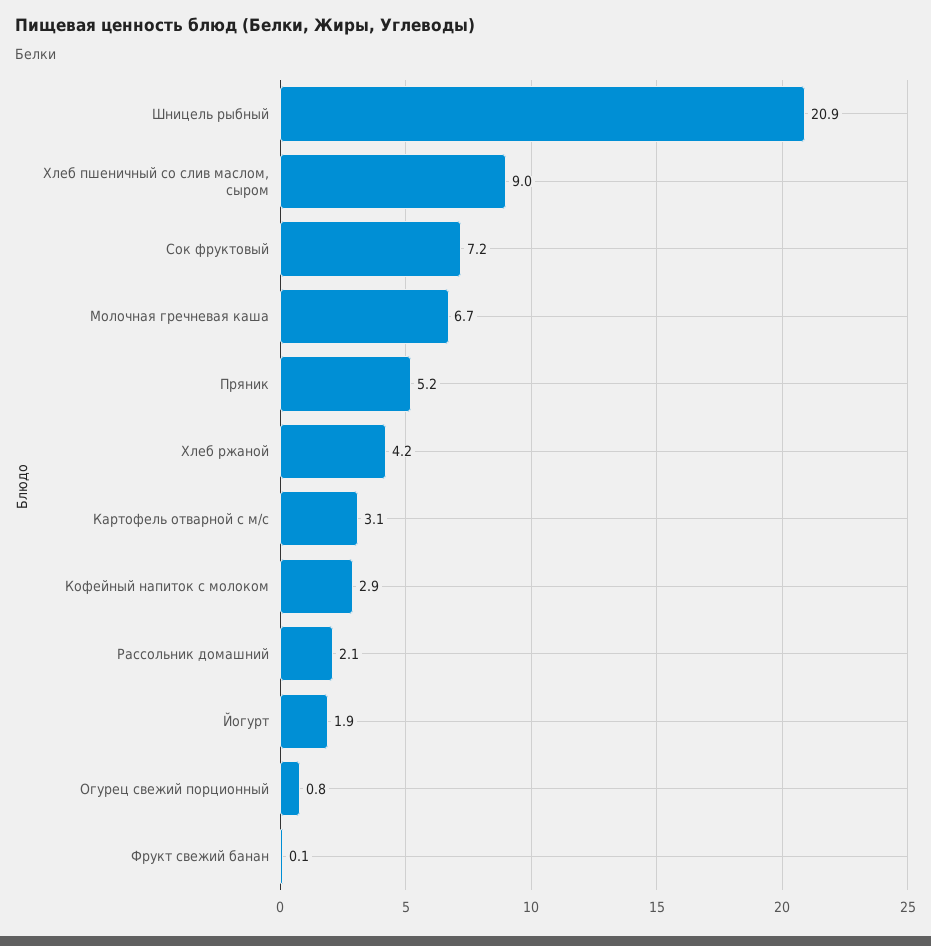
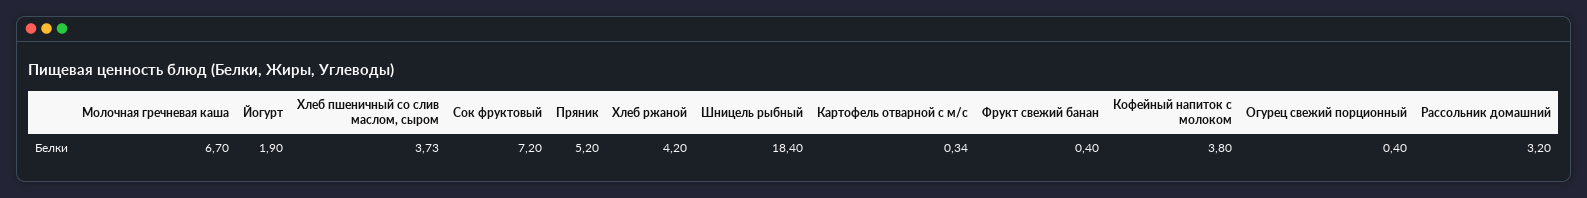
Шницель рыбный: 20.9 -> 18.4
Хлеб пшеничный со слив маслом, сыром: 9 -> 3.73
Картофель отварной с м/с: 3.1 -> 0.34
Кофейный напиток с молоком: 2.9 -> 3.8
Рассольник домашний: 2.1 -> 3.2
Огурец свежий порционный: 0.8 -> 0.4
Фрукт свежий банан: 0.1 -> 0.4

